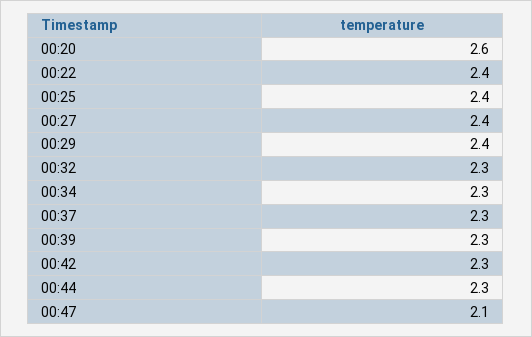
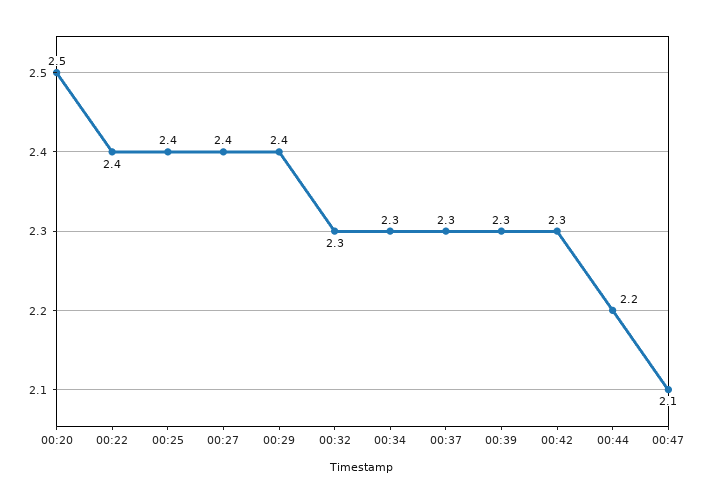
00:20: 2.6 -> 2.5
00:44: 2.3 -> 2.2

